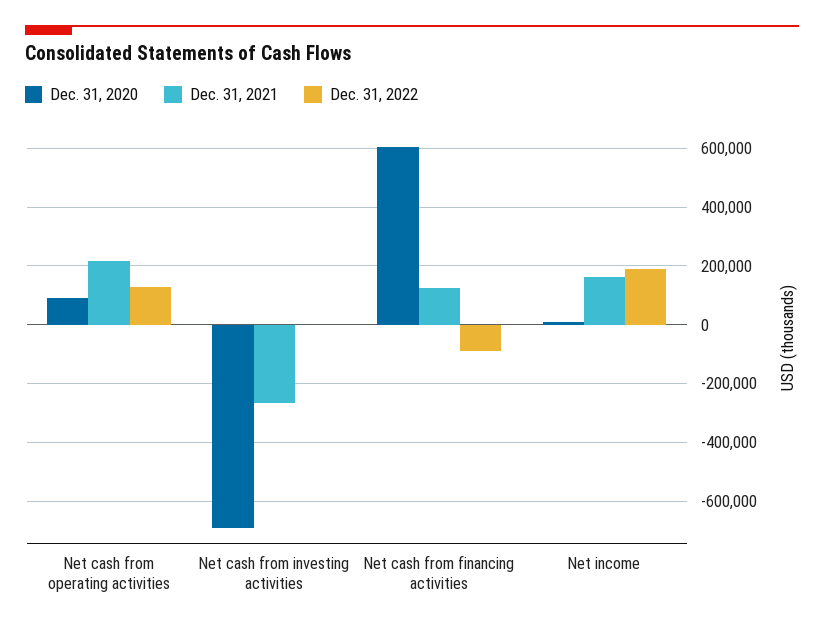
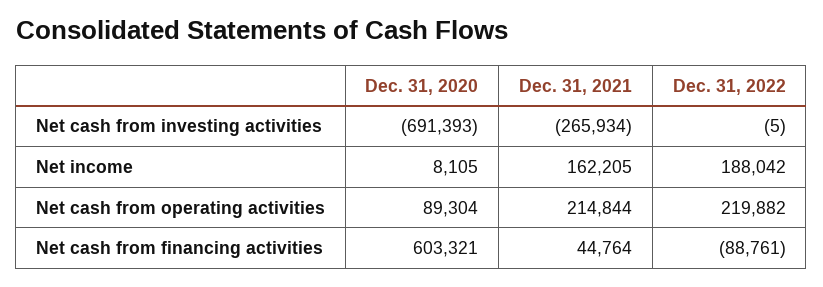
Dec. 31, 2022, Net cash from operating activities: 125000 -> 219882
Dec. 31, 2021, Net cash from financing activities: 125000 -> 44764

